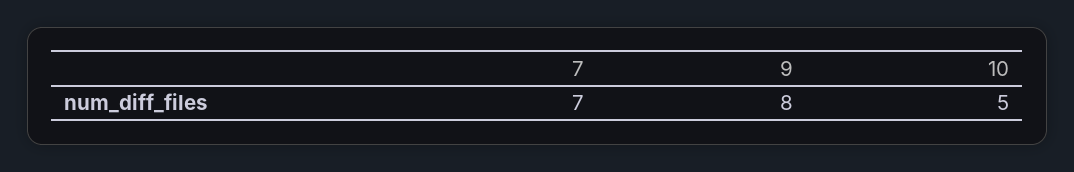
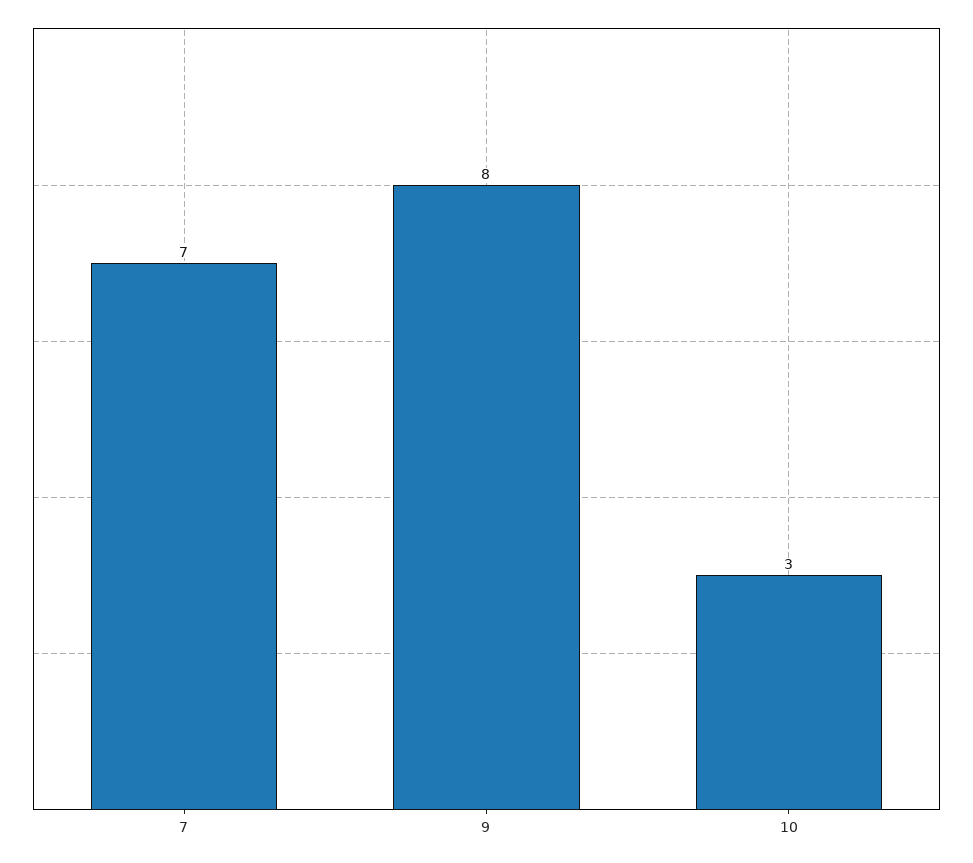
10: 5 -> 3

